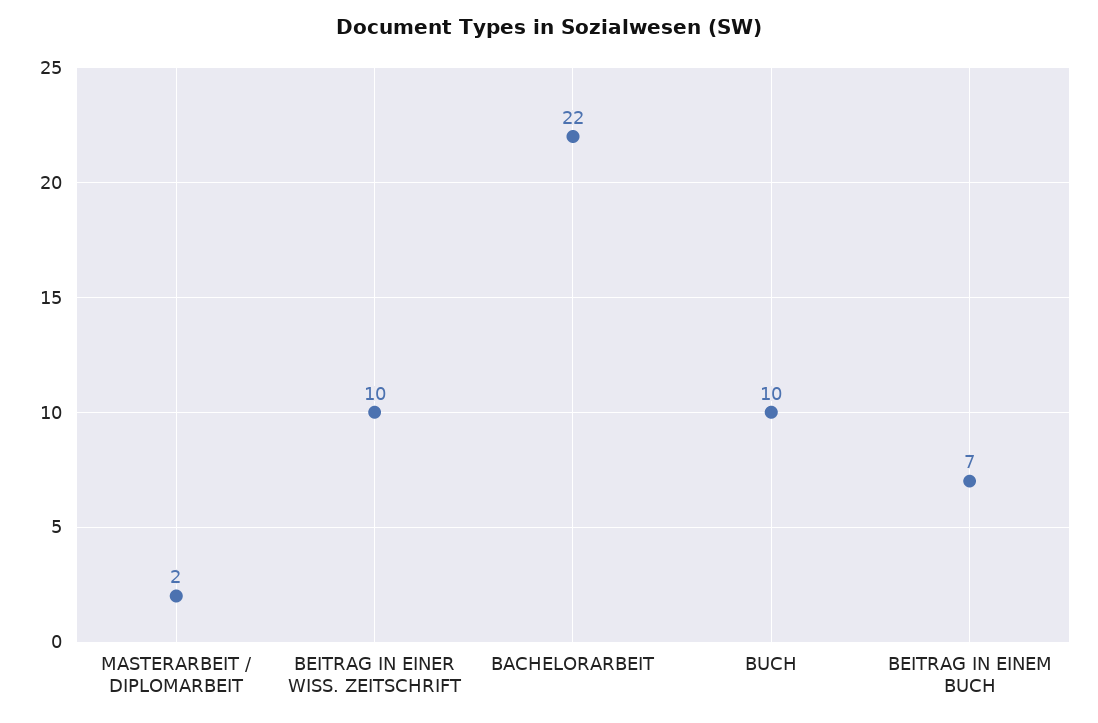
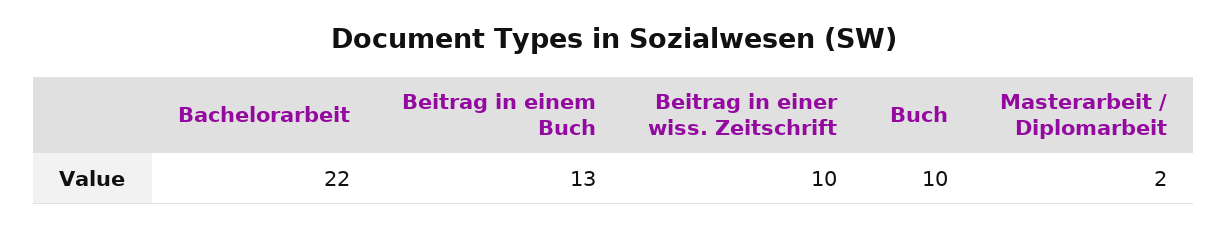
BEITRAG IN EINEM BUCH: 7 -> 13

